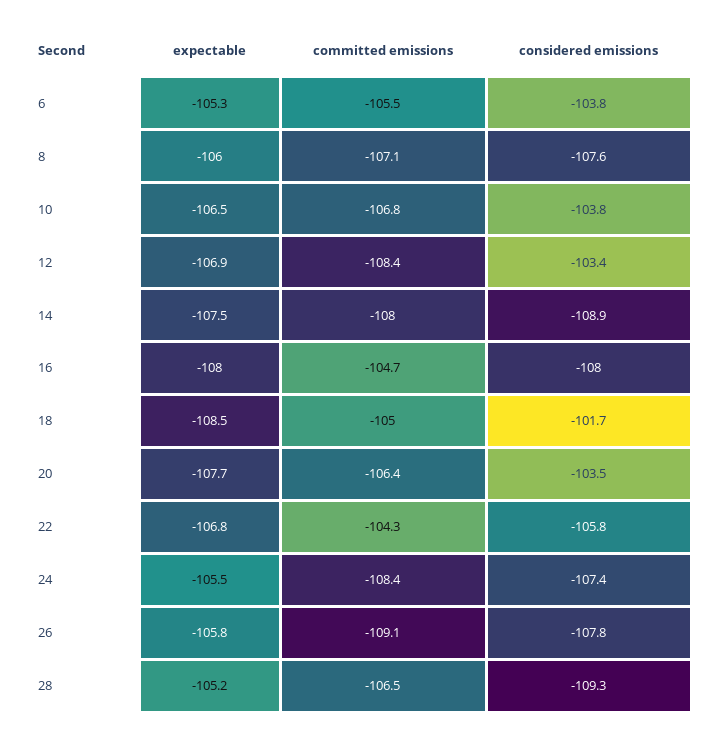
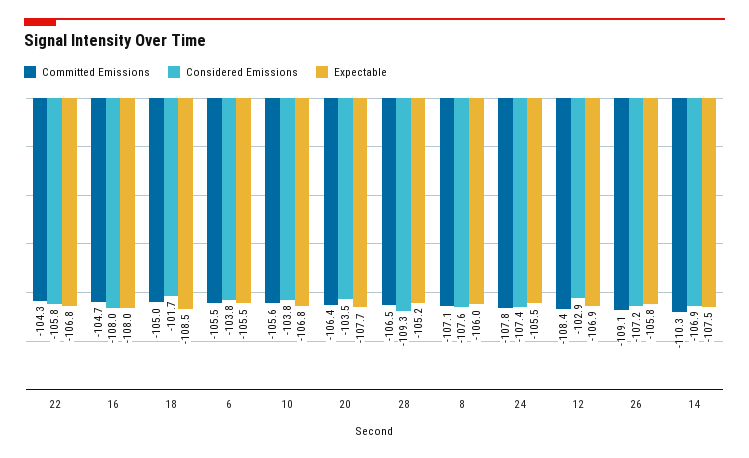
expectable, 6: -105.3 -> -105.5
expectable, 10: -106.5 -> -106.8
committed emissions, 10: -106.8 -> -105.6
considered emissions, 12: -103.4 -> -102.9
committed emissions, 14: -108 -> -110.3
considered emissions, 14: -108.9 -> -106.9
committed emissions, 24: -108.4 -> -107.8
considered emissions, 26: -107.8 -> -107.2

